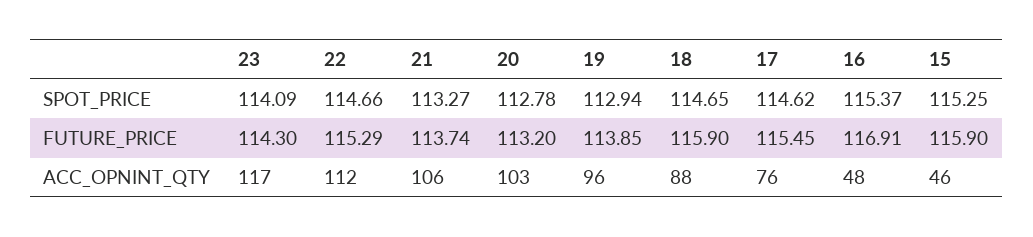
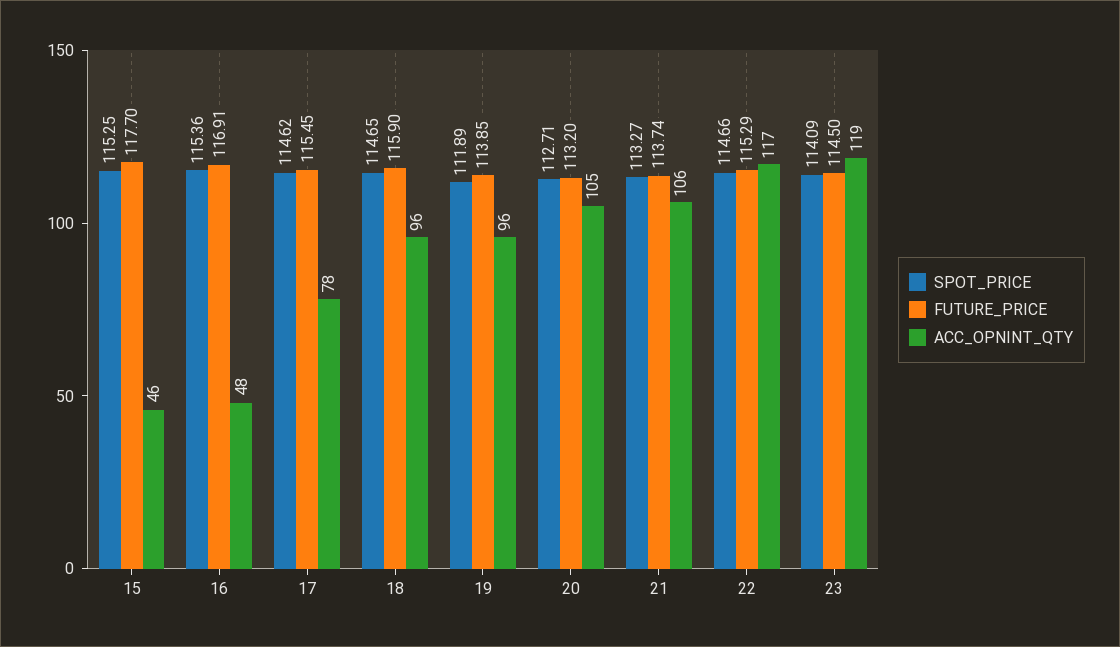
SPOT_PRICE, 20: 112.78 -> 112.71
SPOT_PRICE, 19: 112.94 -> 111.89
SPOT_PRICE, 16: 115.37 -> 115.36
FUTURE_PRICE, 23: 114.3 -> 114.5
FUTURE_PRICE, 15: 115.9 -> 117.7
ACC_OPNINT_QTY, 23: 117 -> 119
ACC_OPNINT_QTY, 22: 112 -> 117
ACC_OPNINT_QTY, 20: 103 -> 105
ACC_OPNINT_QTY, 18: 88 -> 96
ACC_OPNINT_QTY, 17: 76 -> 78

